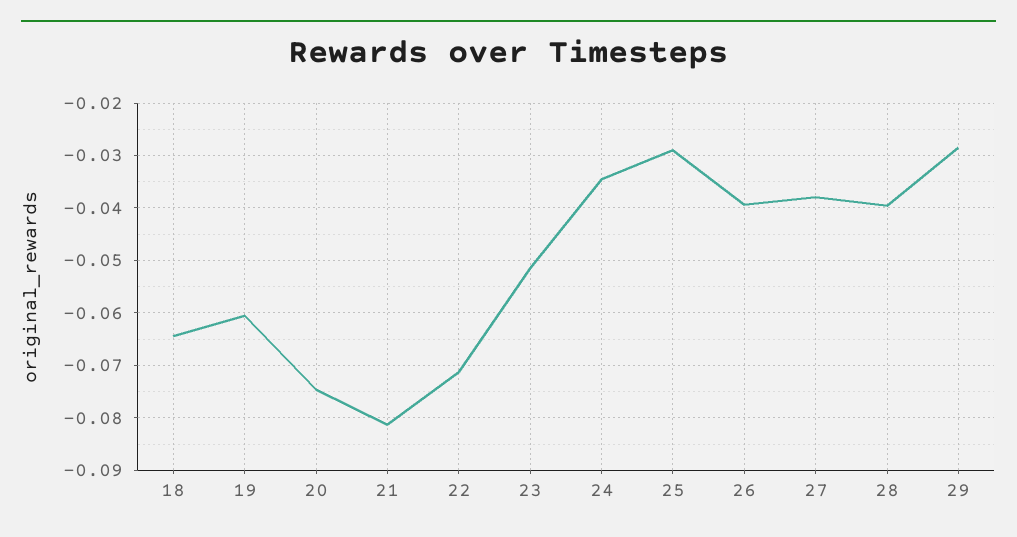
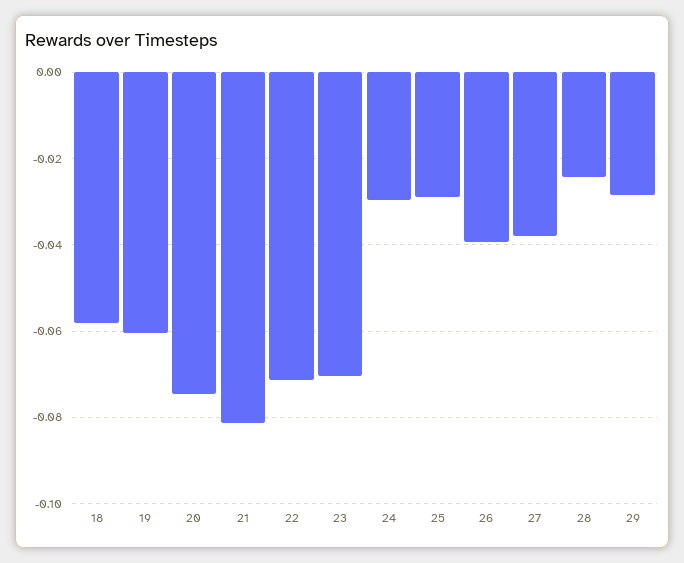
18: -0.064 -> -0.058
23: -0.052 -> -0.07
24: -0.034 -> -0.03
28: -0.04 -> -0.024

